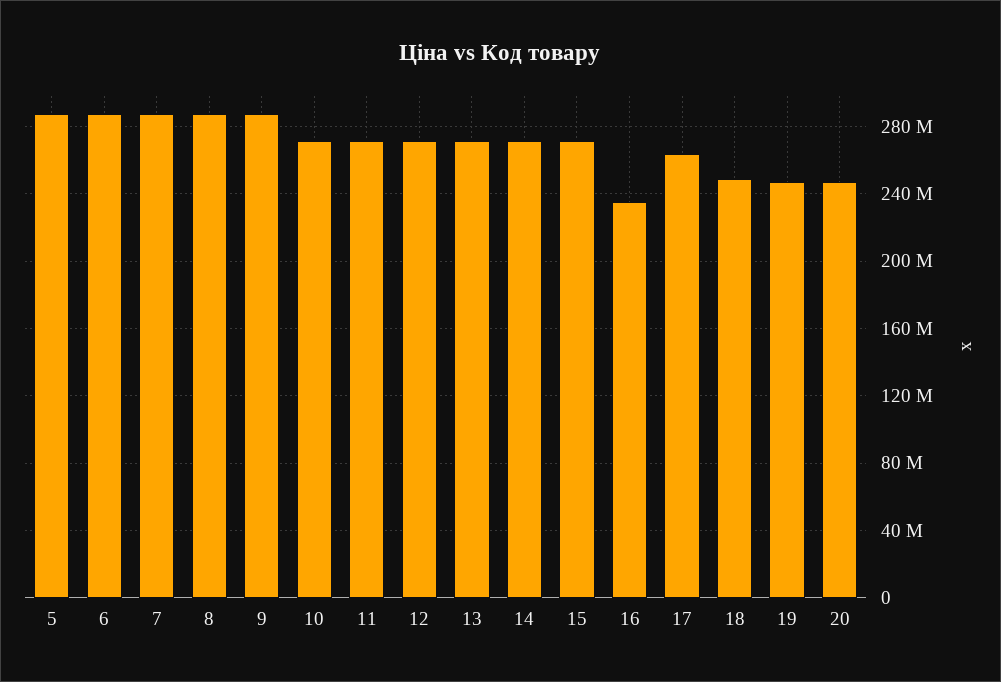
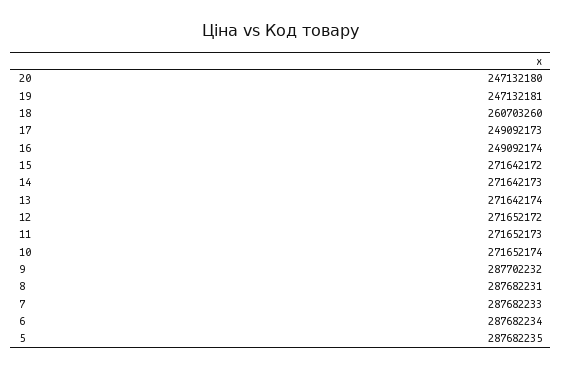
16: 235000000 -> 249092174
17: 265000000 -> 249092173
18: 250000000 -> 260703260

